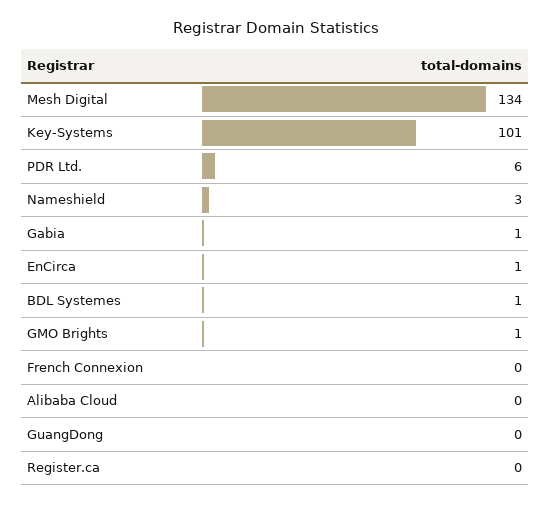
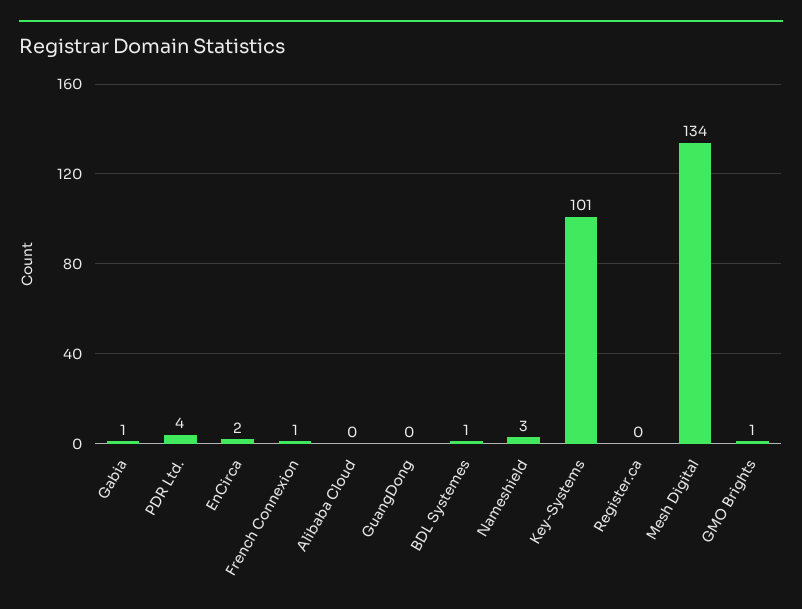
PDR Ltd.: 6 -> 4
EnCirca: 1 -> 2
French Connexion: 0 -> 1

